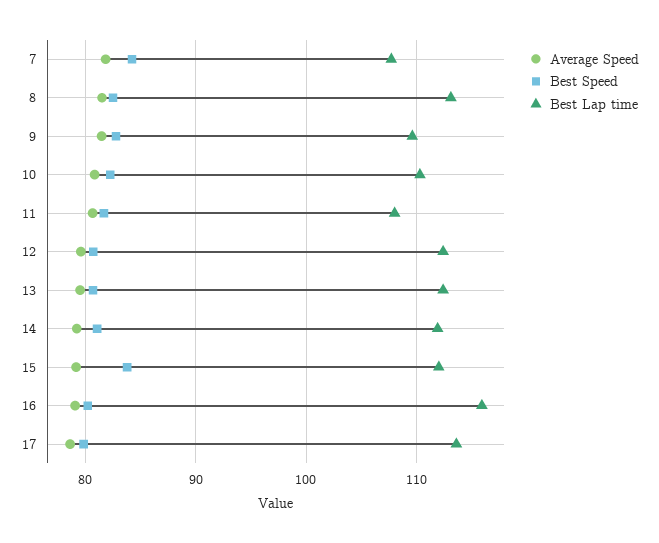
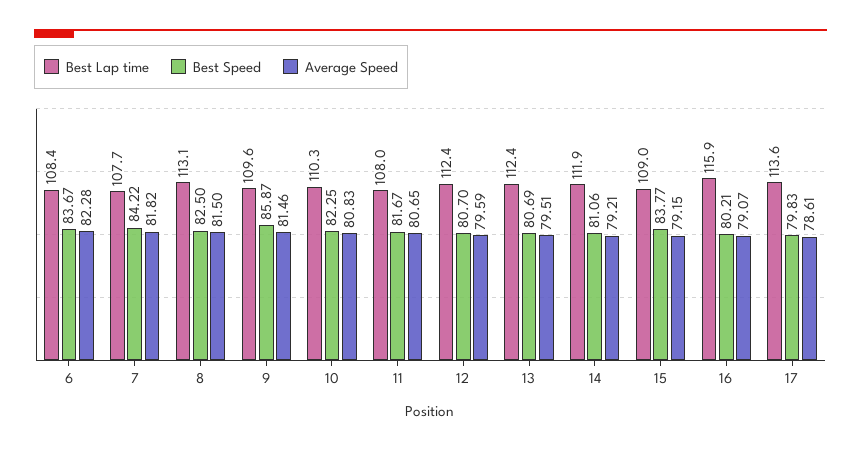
Best Speed, 9: 83 -> 85.87
Best Lap time, 15: 112 -> 109
Best Lap time, 6: none -> 108.4
Best Speed, 6: none -> 83.67
Average Speed, 6: none -> 82.28

